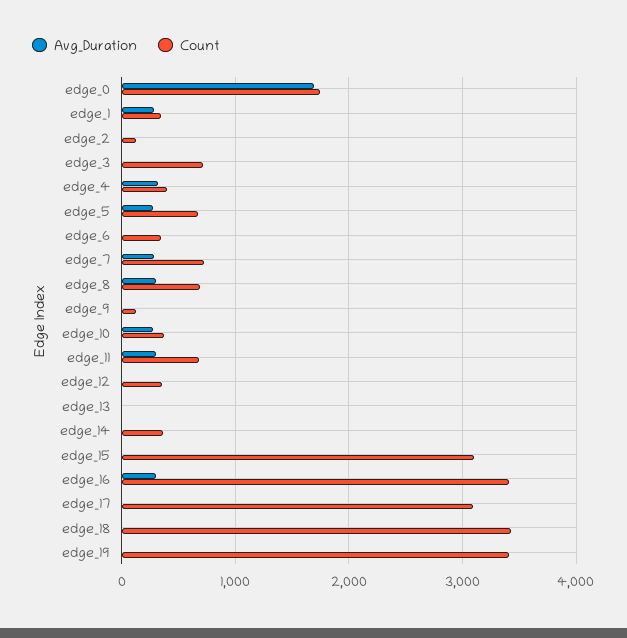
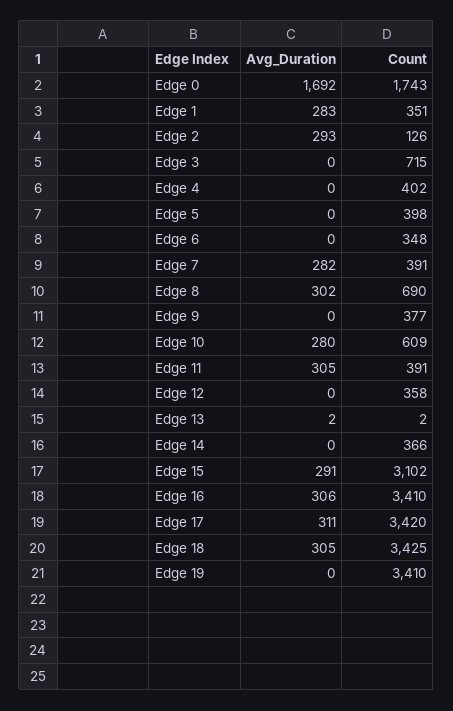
Avg_Duration, edge_2: 0 -> 293
Avg_Duration, edge_4: 300 -> 0
Avg_Duration, edge_5: 300 -> 0
Count, edge_5: 700 -> 398
Count, edge_7: 700 -> 391
Count, edge_9: 100 -> 377
Count, edge_10: 400 -> 609
Count, edge_11: 700 -> 391
Avg_Duration, edge_15: 0 -> 291
Avg_Duration, edge_17: 0 -> 311
Count, edge_17: 3100 -> 3420
Avg_Duration, edge_18: 0 -> 305

